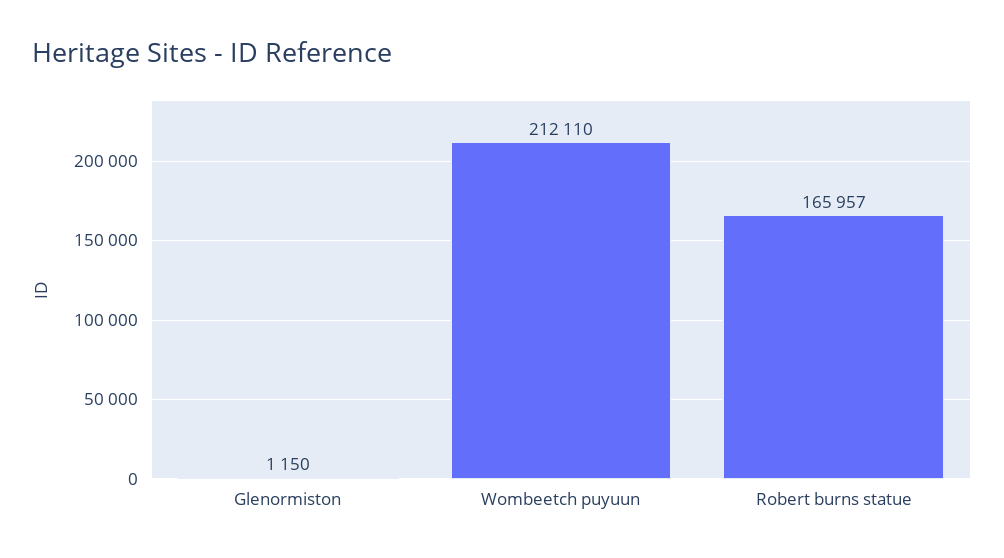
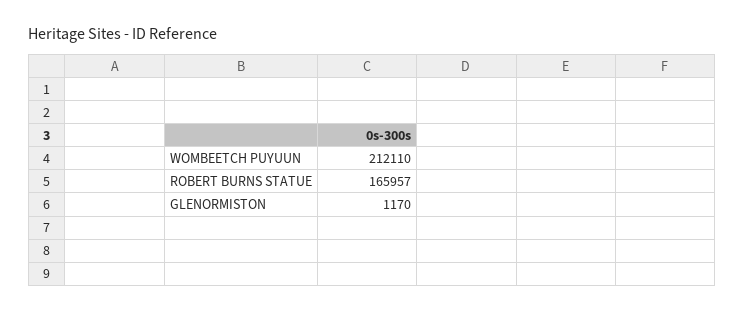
Glenormiston: 1150 -> 1170

